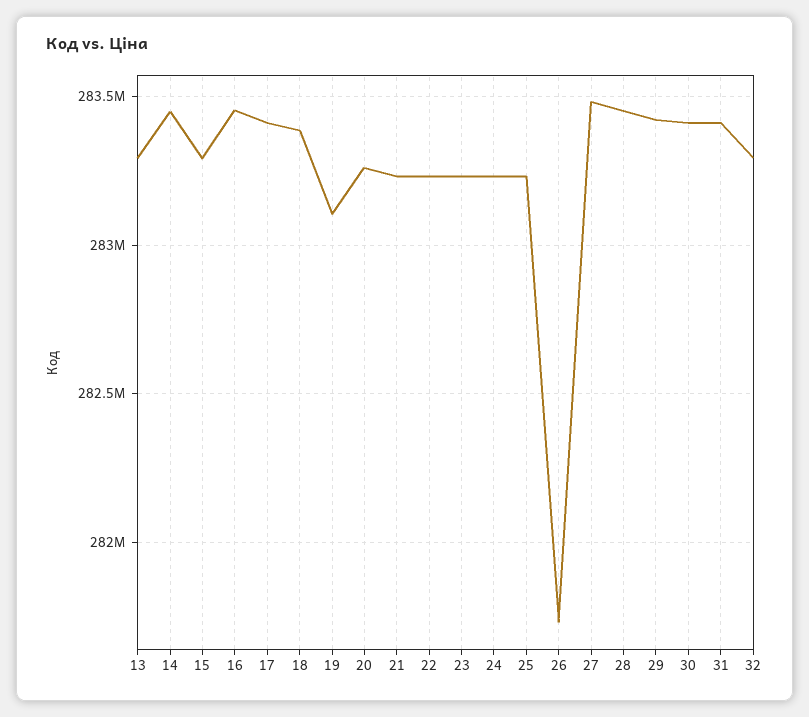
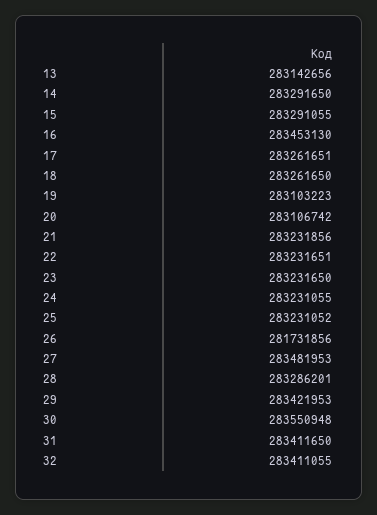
13: 283300000 -> 283142656
14: 283450000 -> 283291650
17: 283400000 -> 283261651
18: 283400000 -> 283261650
20: 283250000 -> 283106742
28: 283450000 -> 283286201
30: 283400000 -> 283550948
32: 283300000 -> 283411055

